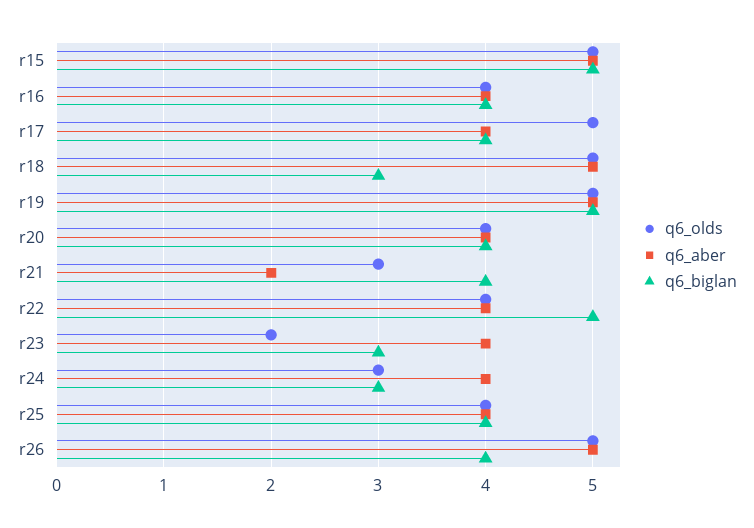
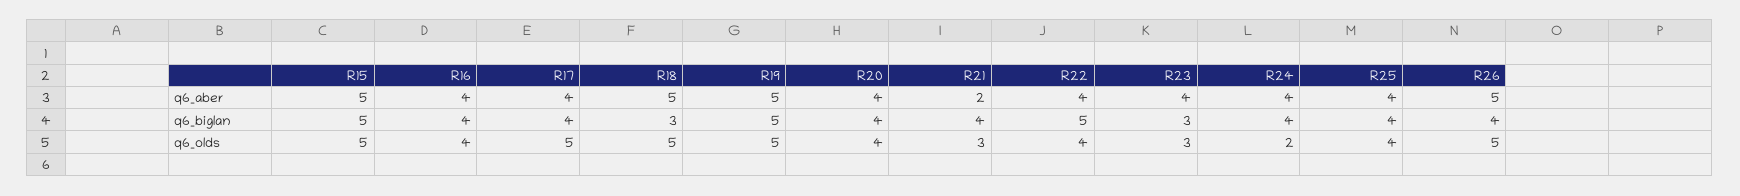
q6_olds, r23: 2 -> 3
q6_olds, r24: 3 -> 2
q6_biglan, r24: 3 -> 4

